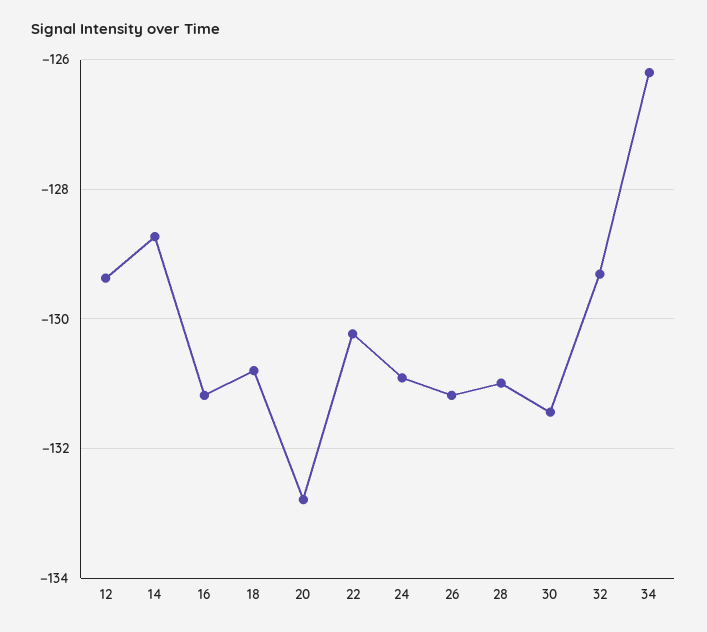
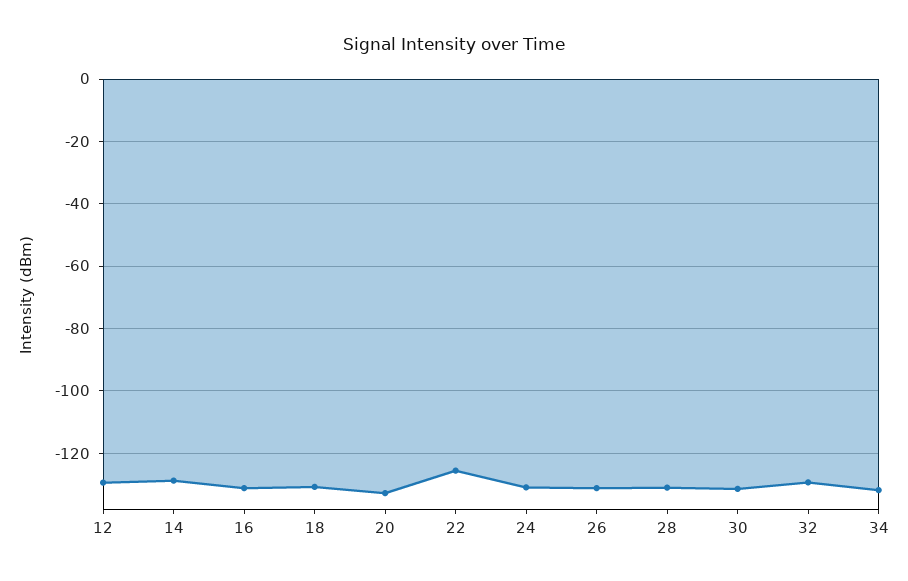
22: -130.2 -> -126
34: -126.2 -> -132

